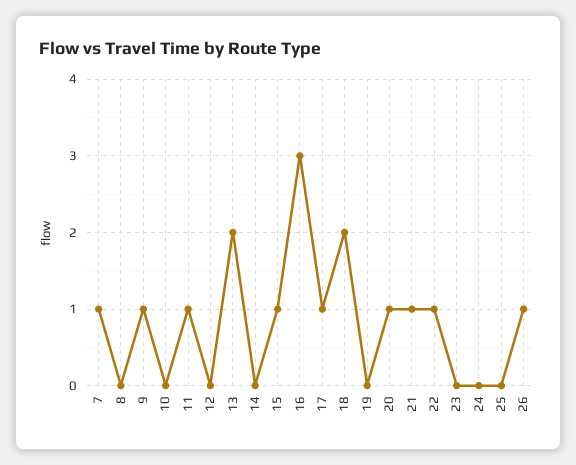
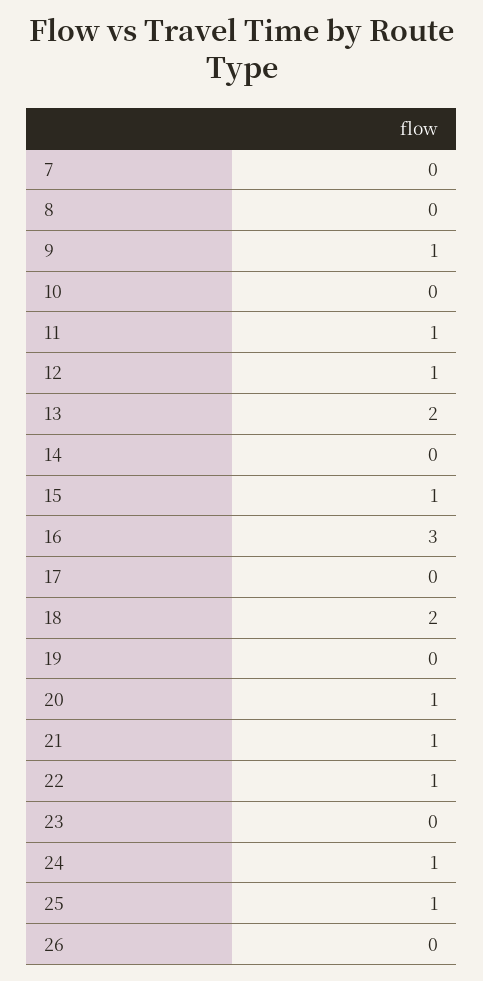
7: 1 -> 0
12: 0 -> 1
17: 1 -> 0
24: 0 -> 1
25: 0 -> 1
26: 1 -> 0

